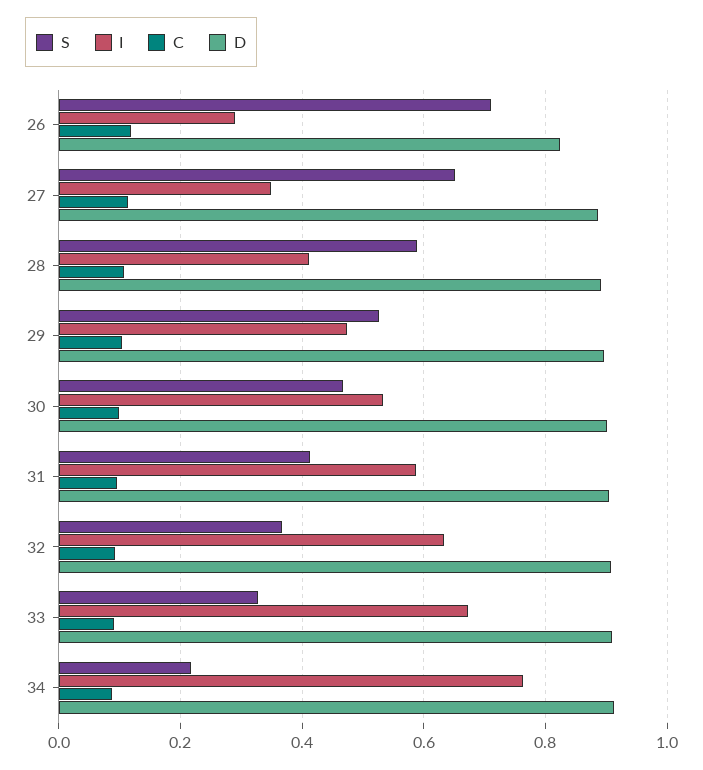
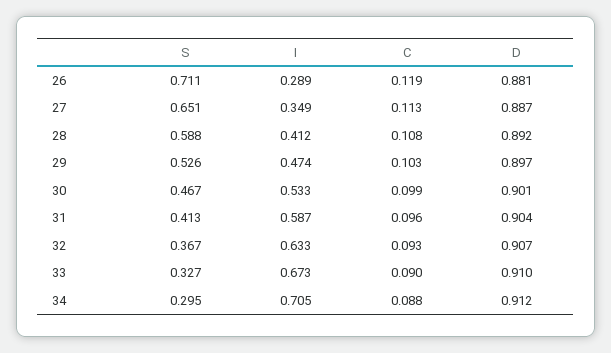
D, 26: 0.82 -> 0.881
S, 34: 0.22 -> 0.295
I, 34: 0.76 -> 0.705

